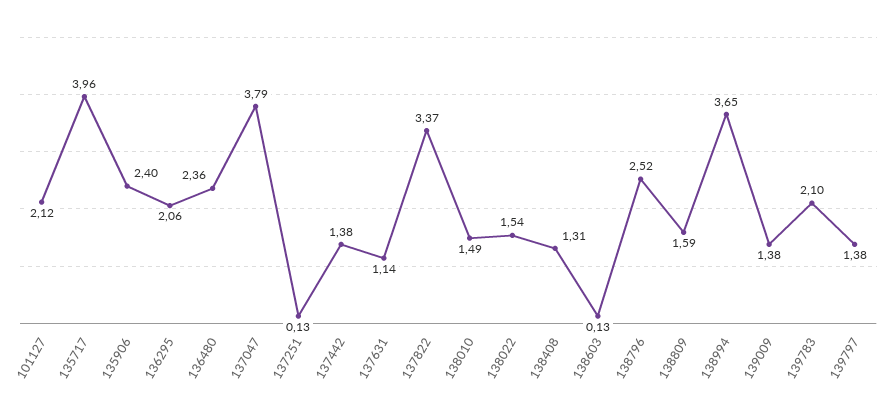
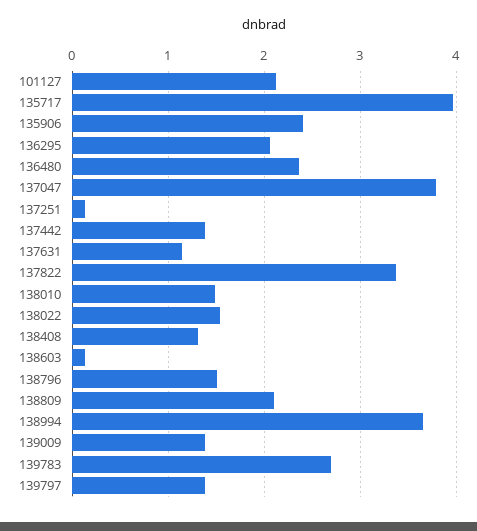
138796: 2.52 -> 1.5
138809: 1.59 -> 2.1
139783: 2.1 -> 2.7

